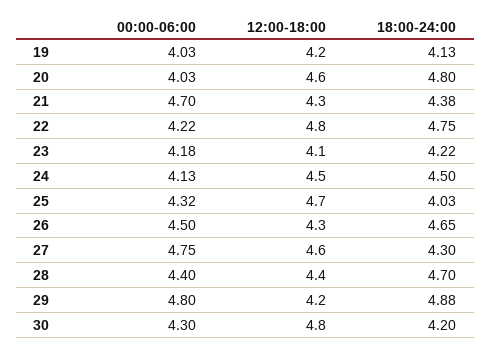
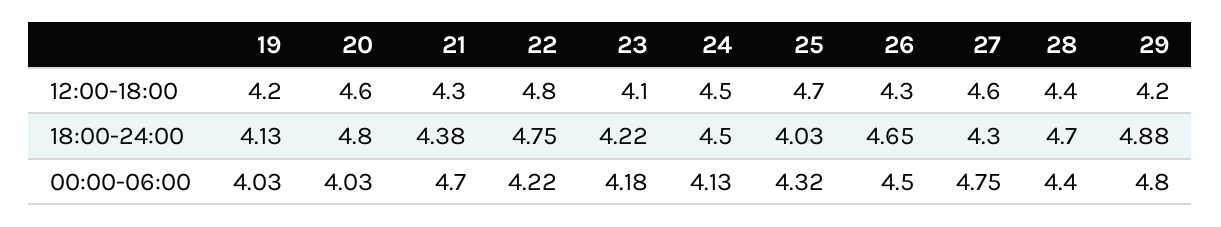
00:00-06:00, 30: 4.3 -> none
12:00-18:00, 30: 4.8 -> none
18:00-24:00, 30: 4.2 -> none

